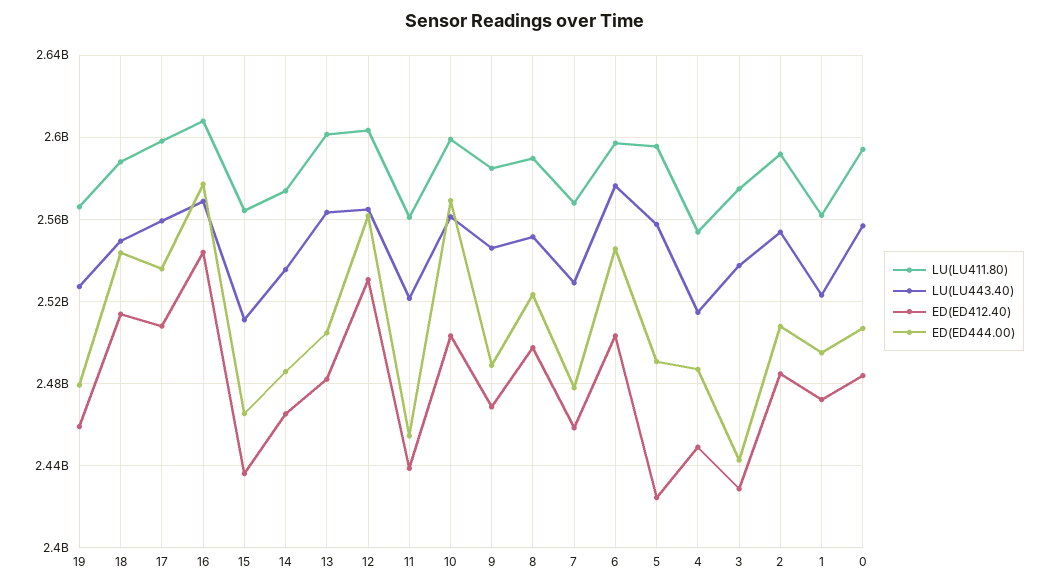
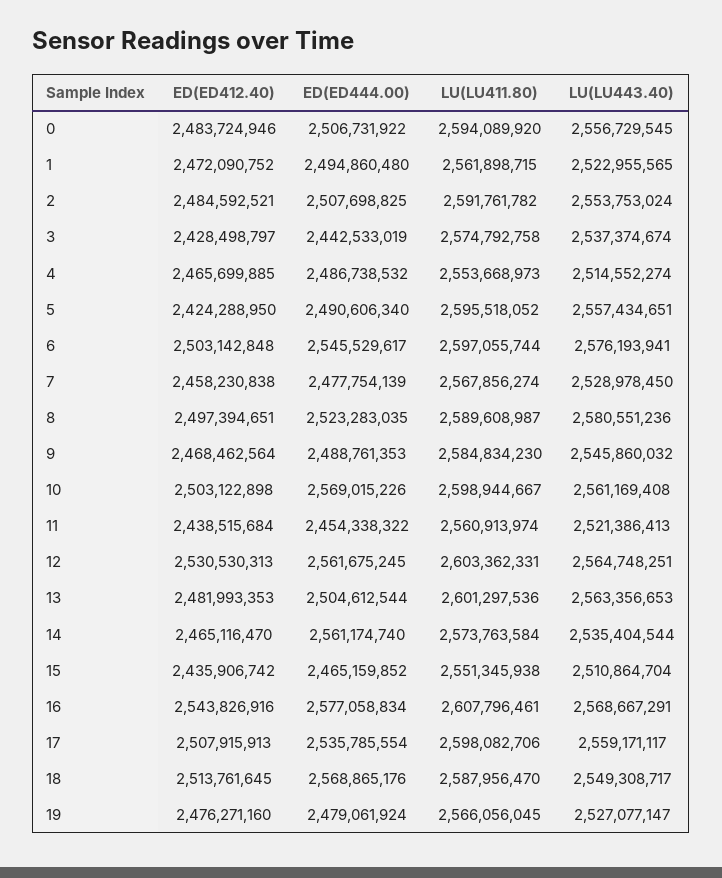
ED(ED412.40), 19: 2460000000 -> 2476271160
ED(ED444.00), 18: 2545000000 -> 2568865176
LU(LU411.80), 15: 2565000000 -> 2551345938
ED(ED444.00), 14: 2485000000 -> 2561174740
LU(LU443.40), 8: 2550000000 -> 2580551236
ED(ED412.40), 4: 2450000000 -> 2465699885

